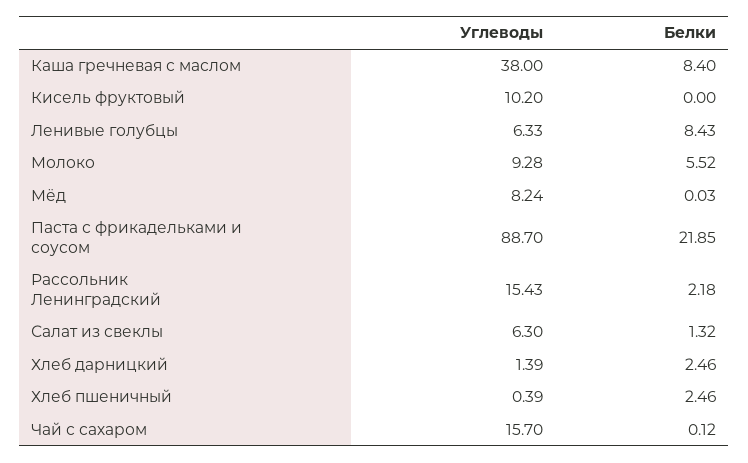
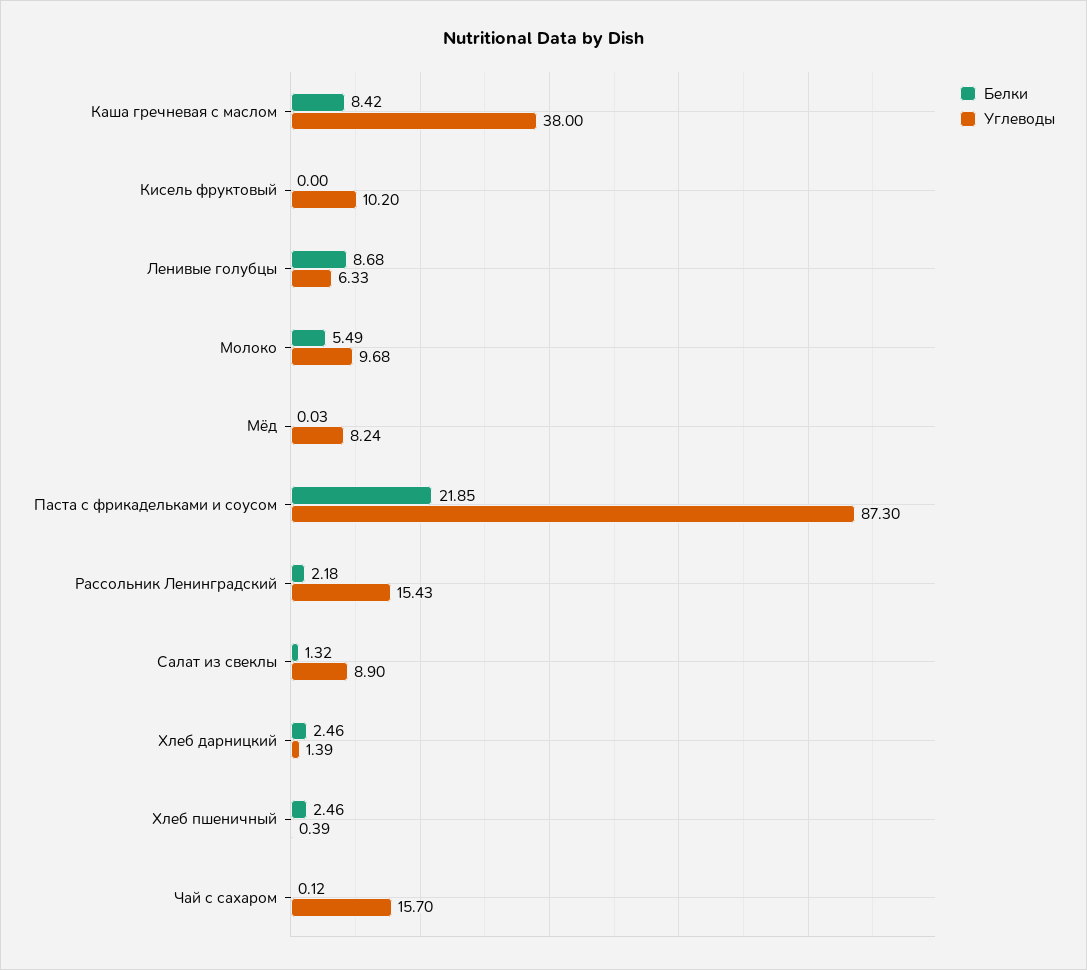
Белки, Каша гречневая с маслом: 8.4 -> 8.42
Белки, Ленивые голубцы: 8.43 -> 8.68
Углеводы, Молоко: 9.28 -> 9.68
Белки, Молоко: 5.52 -> 5.49
Углеводы, Паста с фрикадельками и соусом: 88.7 -> 87.3
Углеводы, Салат из свеклы: 6.3 -> 8.9

